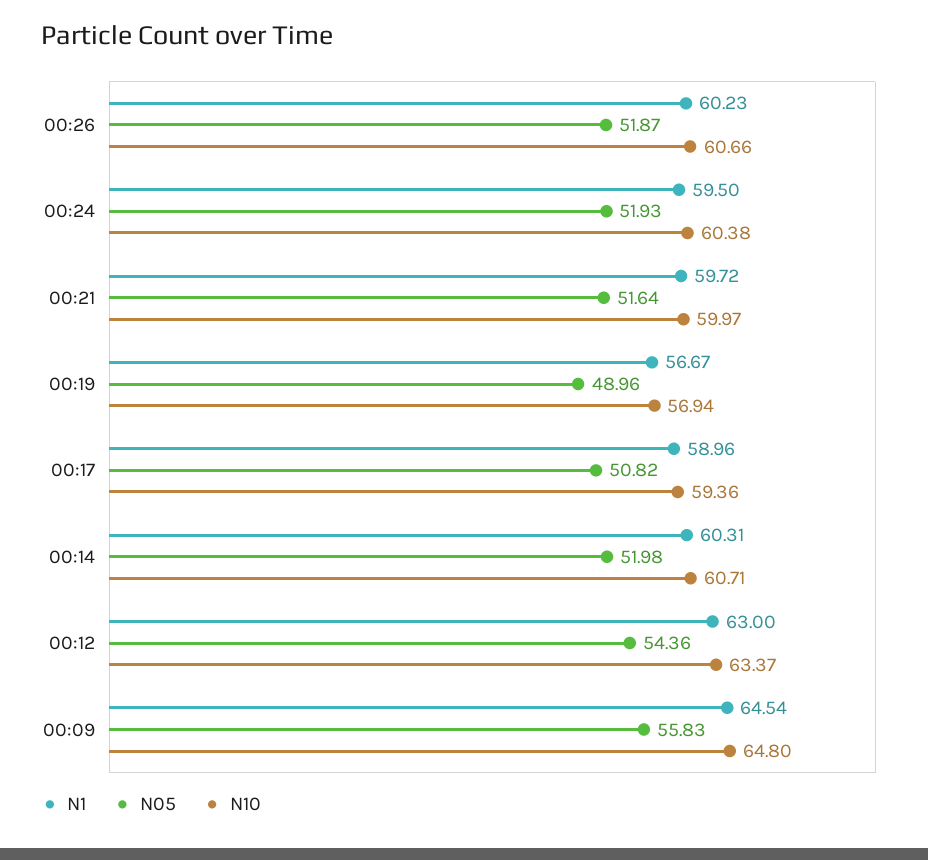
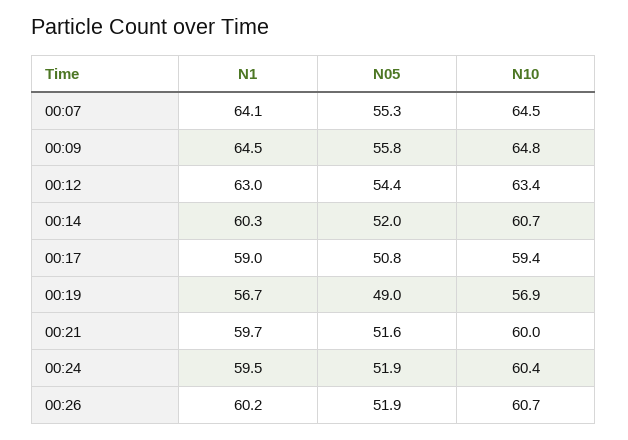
N1, 00:07: none -> 64.1
N05, 00:07: none -> 55.3
N10, 00:07: none -> 64.5

